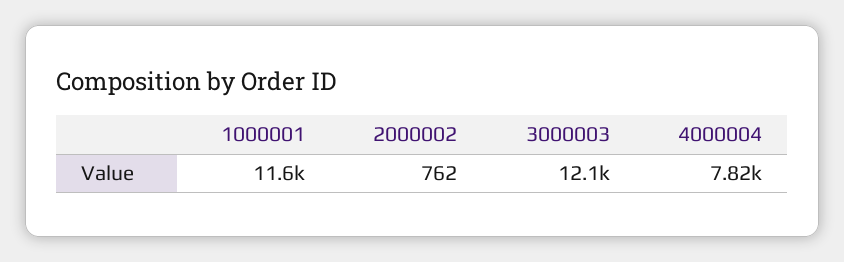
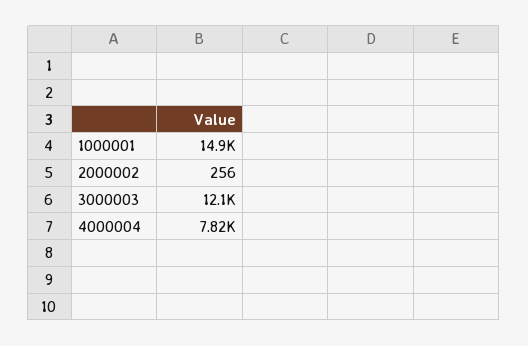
1000001: 11600 -> 14900
2000002: 762 -> 256

